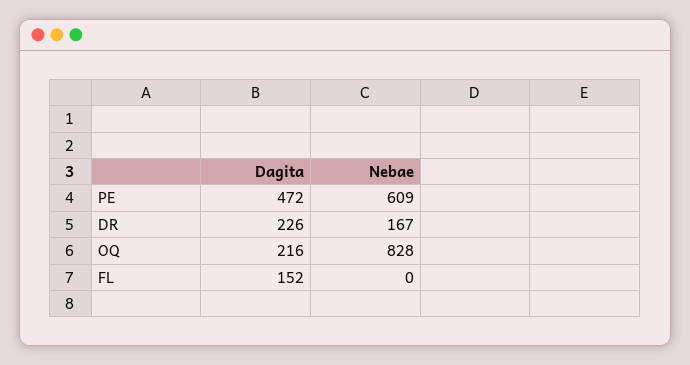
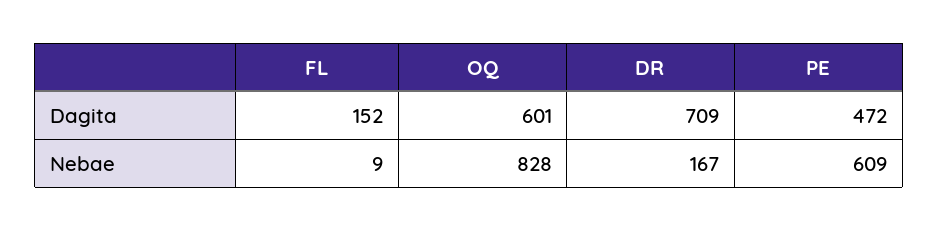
Dagita, DR: 226 -> 709
Dagita, OQ: 216 -> 601
Nebae, FL: 0 -> 9

